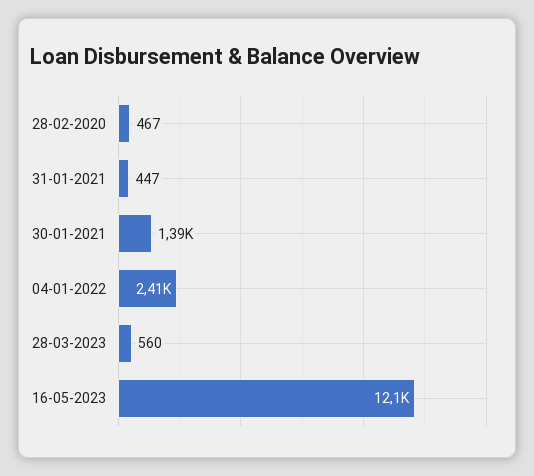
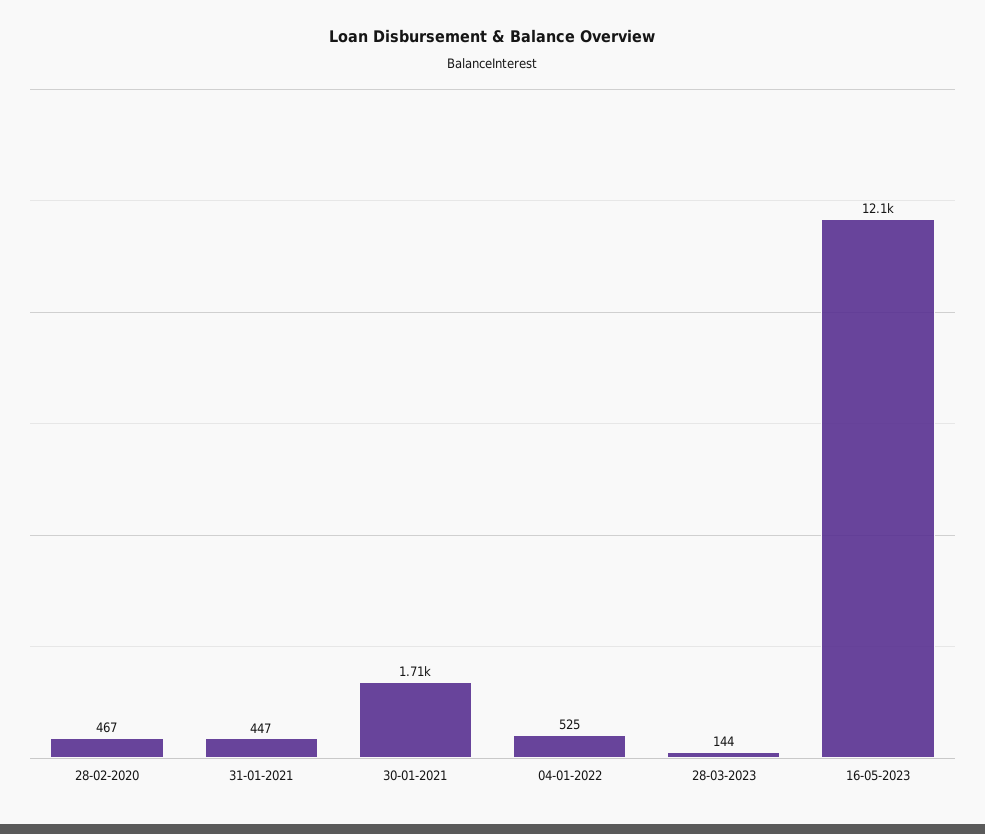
30-01-2021: 1390 -> 1710
04-01-2022: 2410 -> 525
28-03-2023: 560 -> 144

